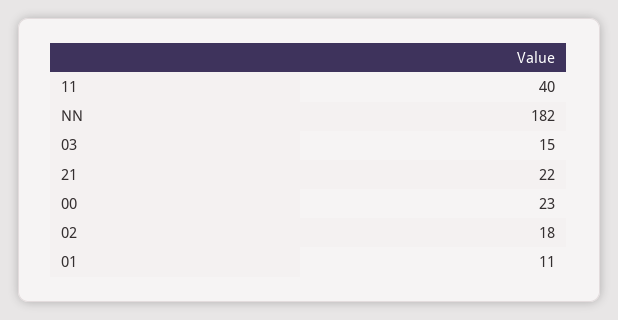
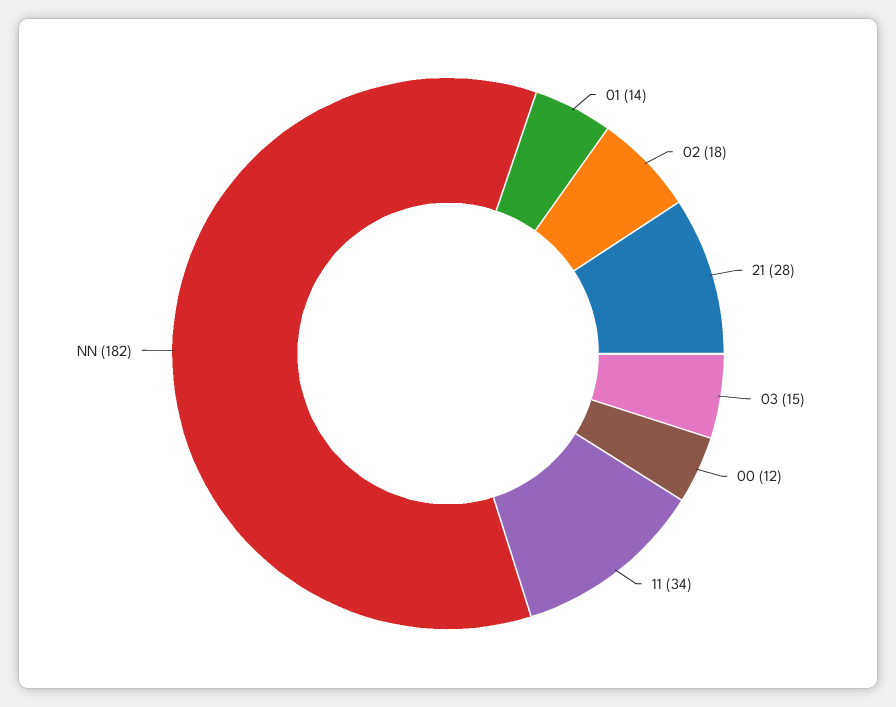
11: 40 -> 34
21: 22 -> 28
00: 23 -> 12
01: 11 -> 14

